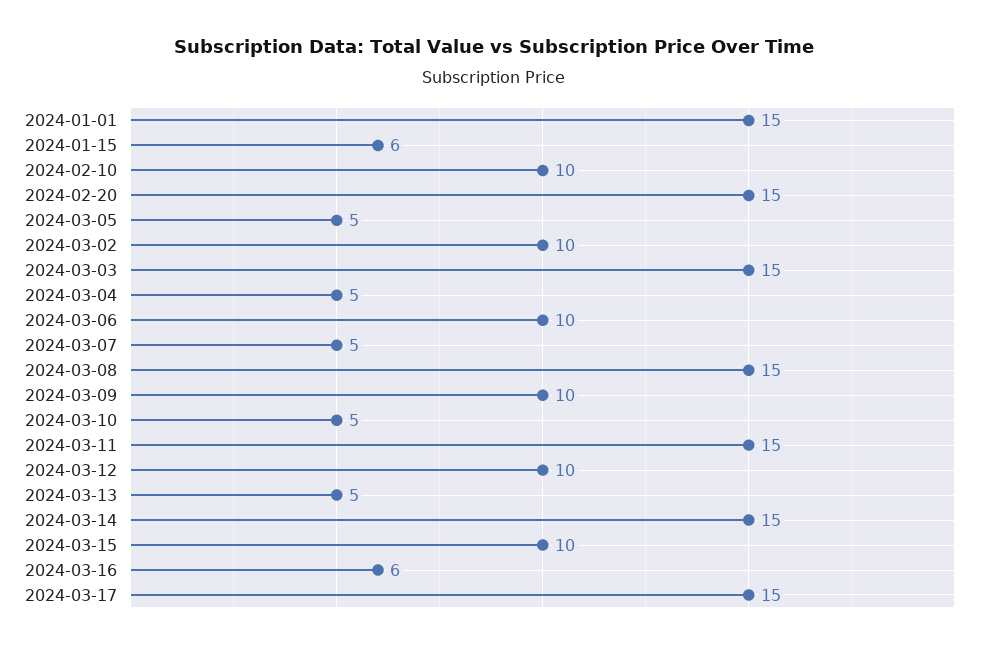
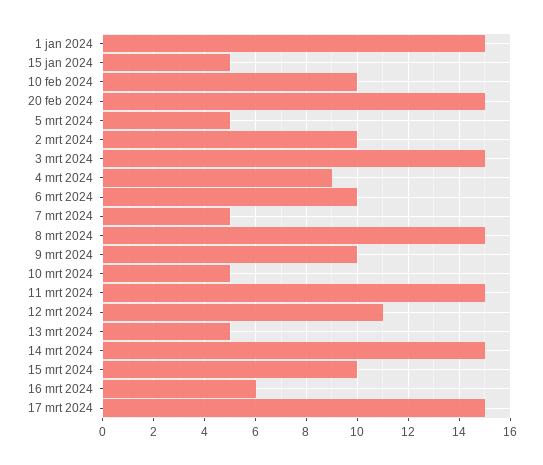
2024-01-15: 6 -> 5
2024-03-04: 5 -> 9
2024-03-12: 10 -> 11

